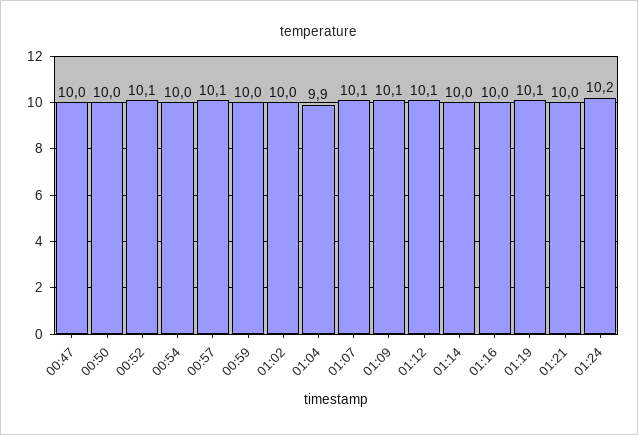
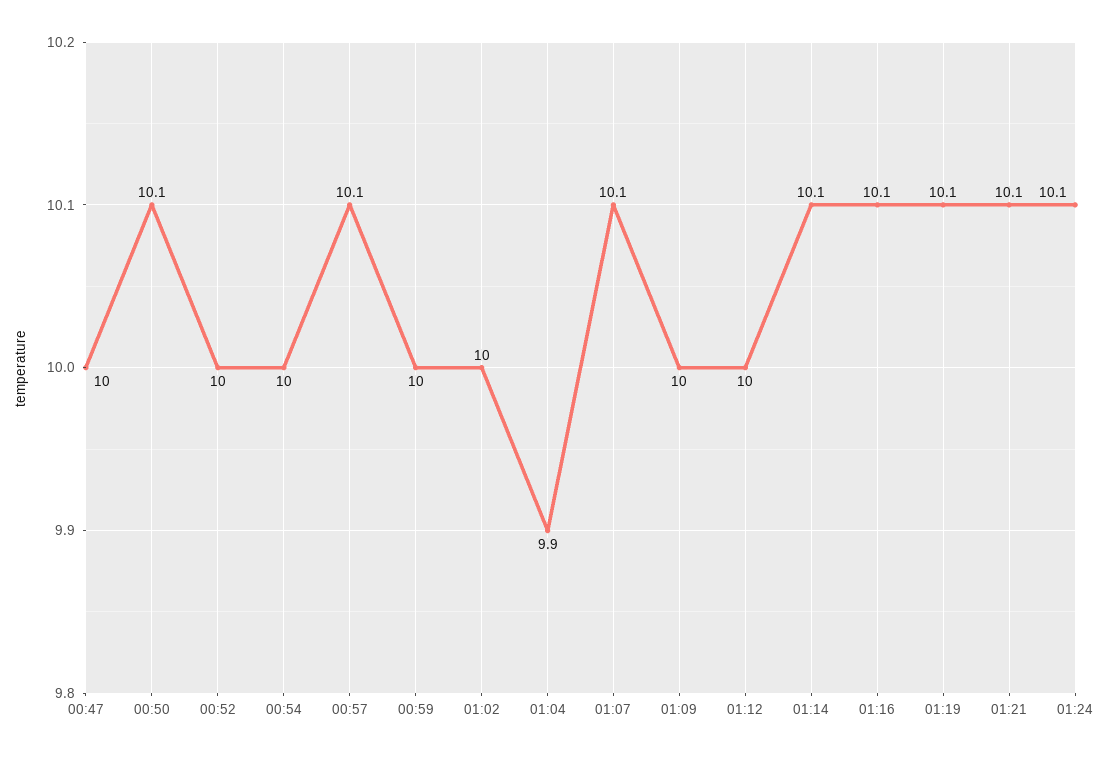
00:50: 10 -> 10.1
00:52: 10.1 -> 10
01:09: 10.1 -> 10
01:12: 10.1 -> 10
01:14: 10 -> 10.1
01:16: 10 -> 10.1
01:21: 10 -> 10.1
01:24: 10.2 -> 10.1

